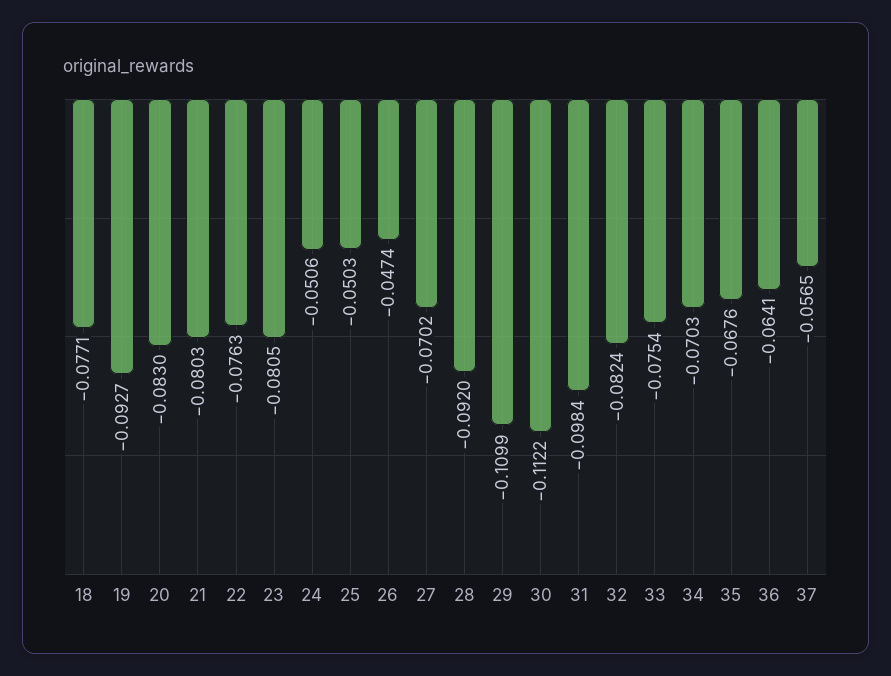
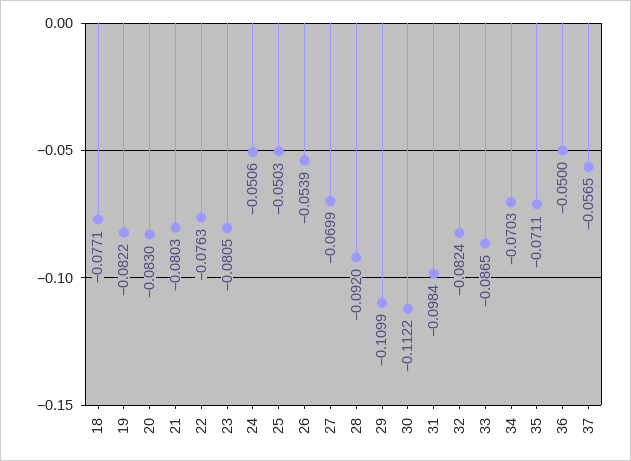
19: -0.0927 -> -0.0822
26: -0.0474 -> -0.0539
27: -0.0702 -> -0.0699
33: -0.0754 -> -0.0865
35: -0.0676 -> -0.0711
36: -0.0641 -> -0.05

